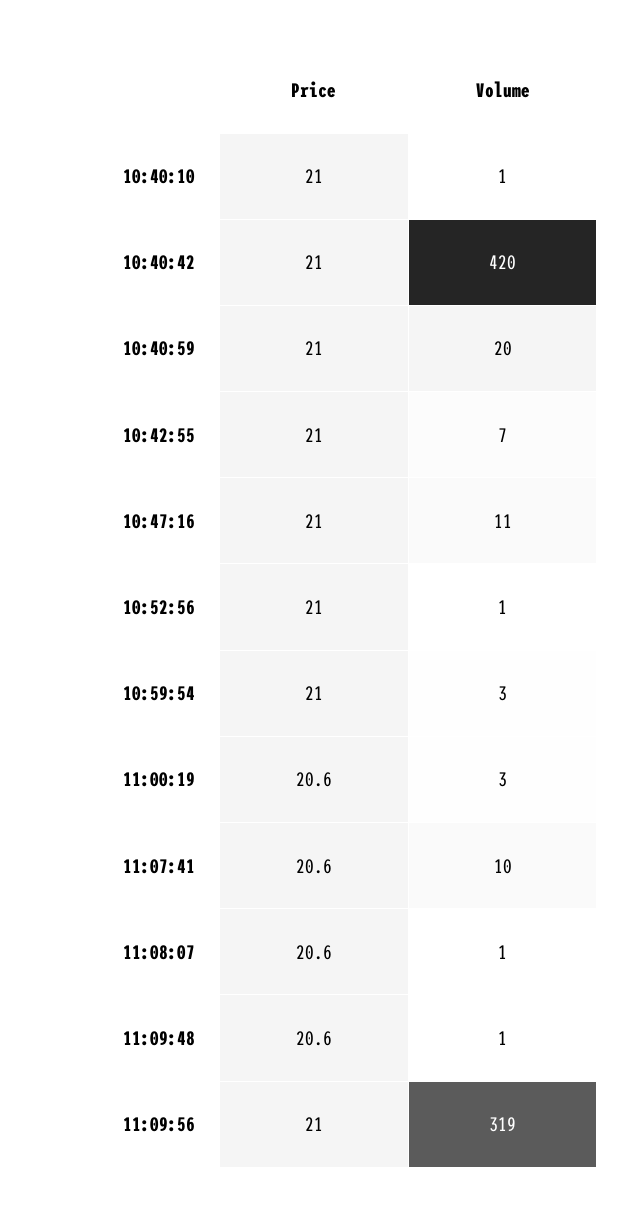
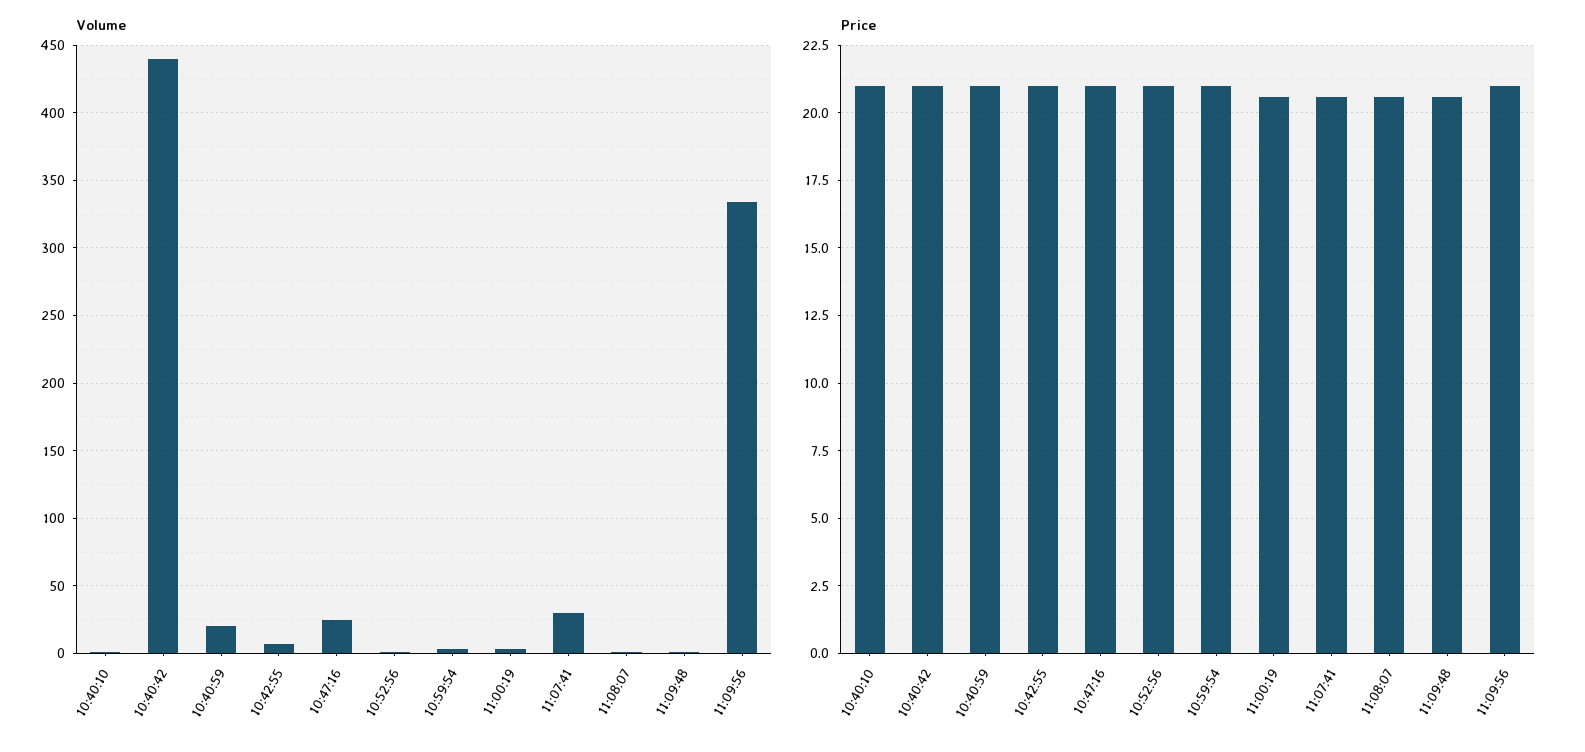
Volume, 10:40:42: 420 -> 440
Volume, 10:47:16: 11 -> 25
Volume, 11:07:41: 10 -> 30
Volume, 11:09:56: 319 -> 335

